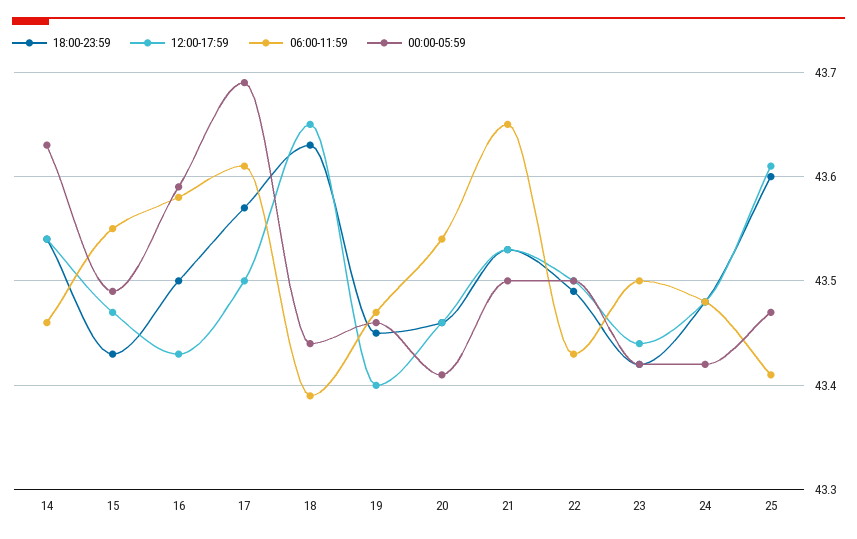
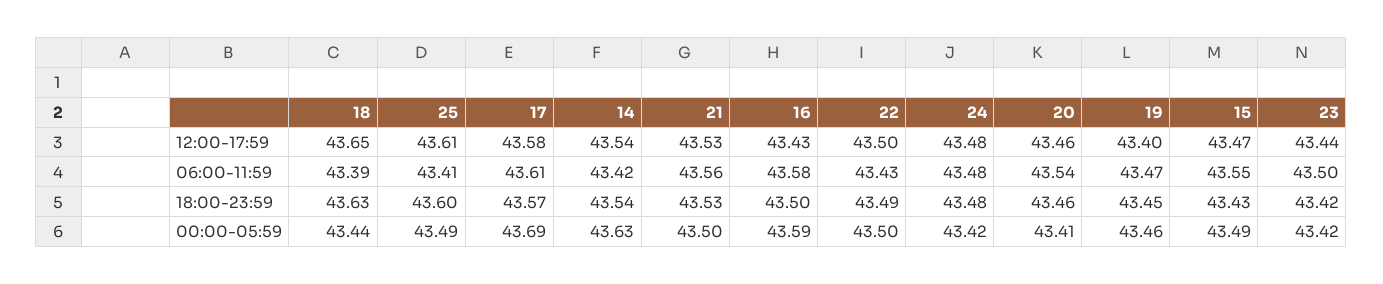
06:00-11:59, 14: 43.46 -> 43.42
12:00-17:59, 17: 43.5 -> 43.58
06:00-11:59, 21: 43.65 -> 43.56
00:00-05:59, 25: 43.47 -> 43.49

